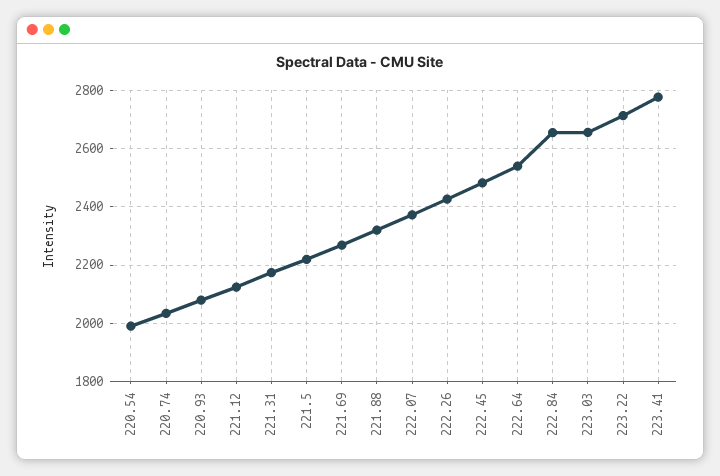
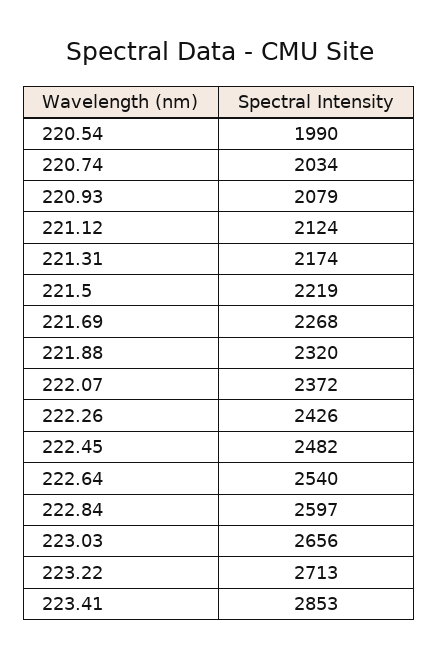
222.84: 2650 -> 2597
223.41: 2775 -> 2853

